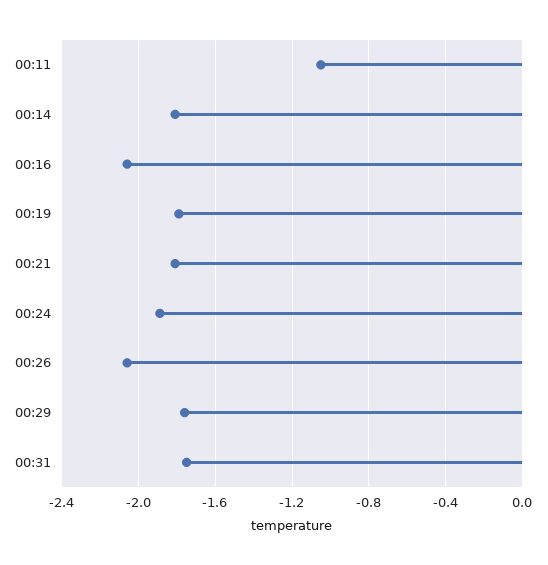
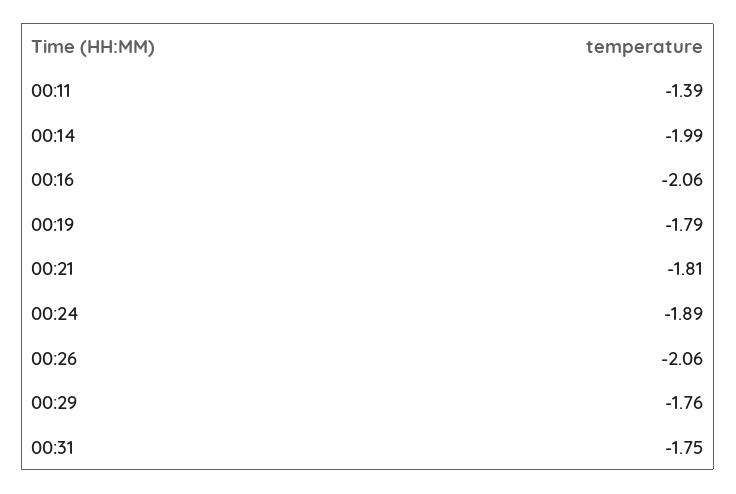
00:11: -1.05 -> -1.39
00:14: -1.8 -> -1.99

